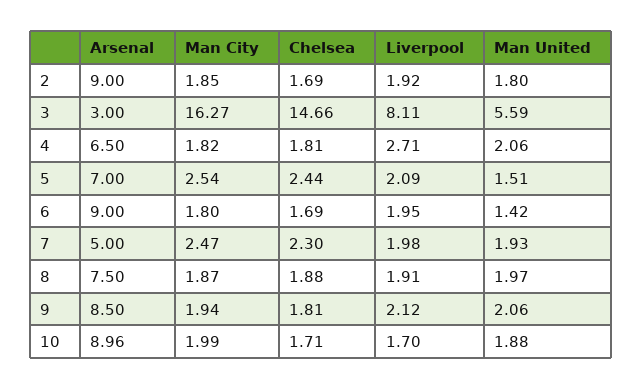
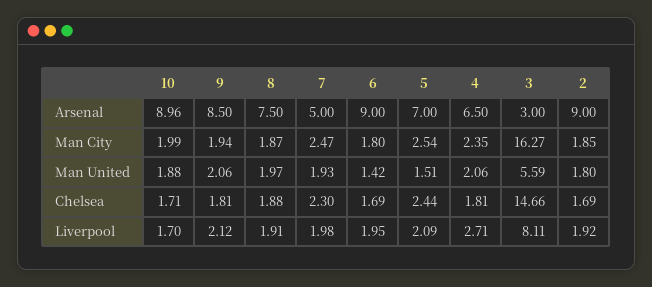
Man City, 4: 1.82 -> 2.35

